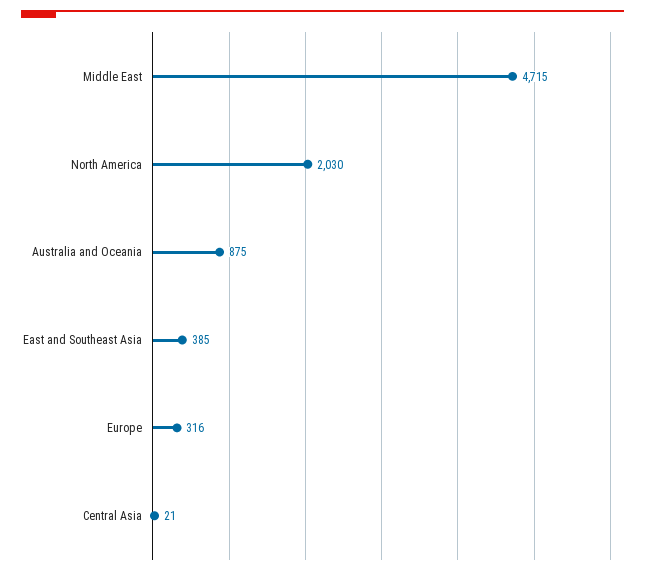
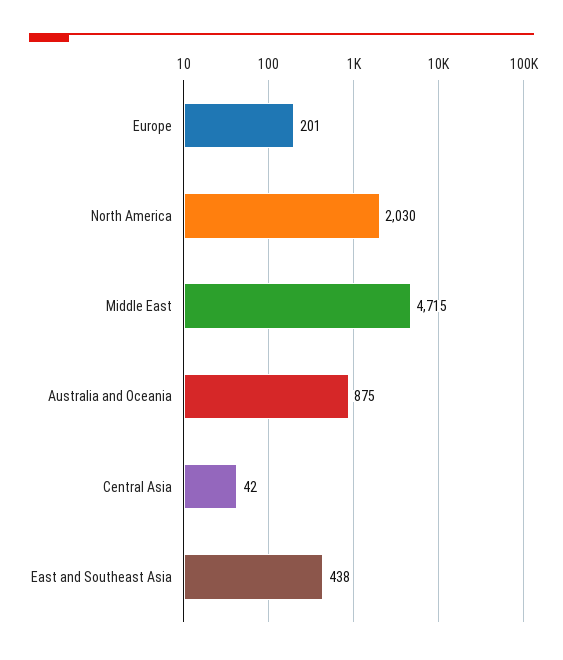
East and Southeast Asia: 385 -> 438
Europe: 316 -> 201
Central Asia: 21 -> 42

